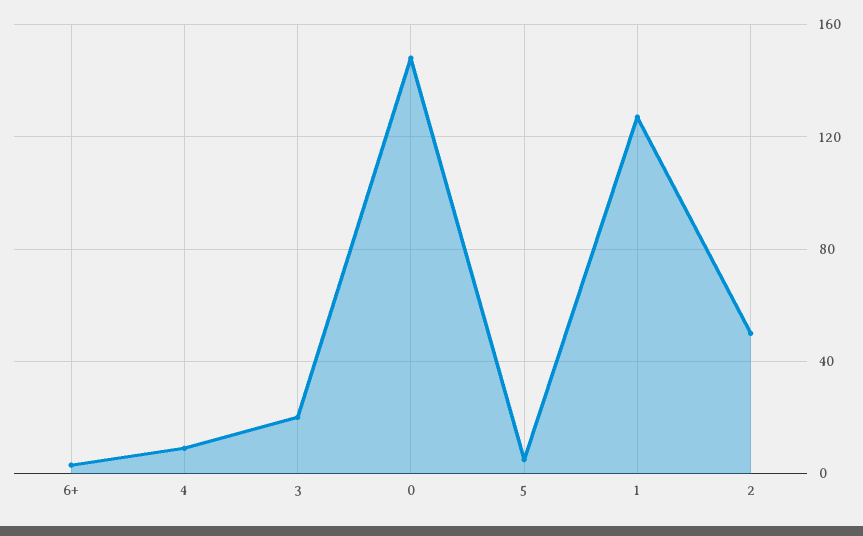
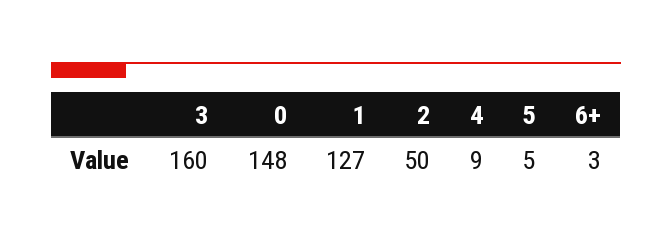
3: 20 -> 160

